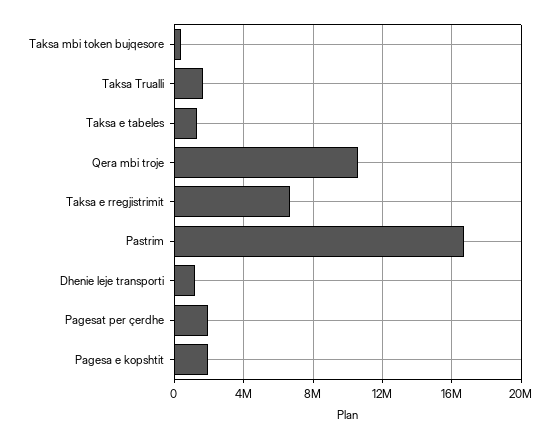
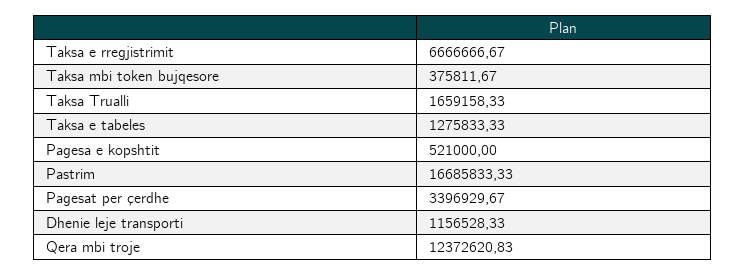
Qera mbi troje: 10500000 -> 12372620.83
Pagesat per çerdhe: 2000000 -> 3396929.67
Pagesa e kopshtit: 2000000 -> 521000

